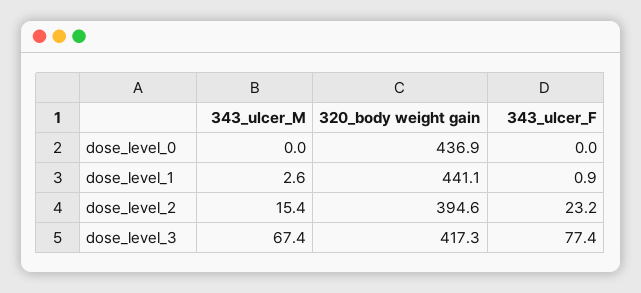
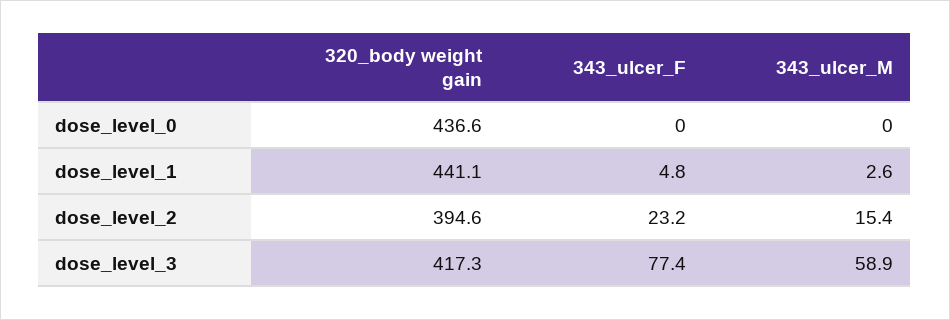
320_body weight gain, dose_level_0: 436.9 -> 436.6
343_ulcer_F, dose_level_1: 0.9 -> 4.8
343_ulcer_M, dose_level_3: 67.4 -> 58.9

